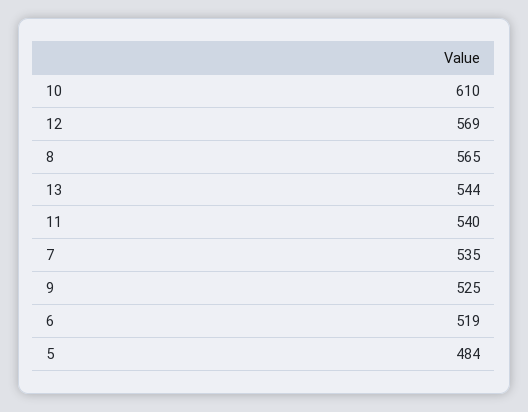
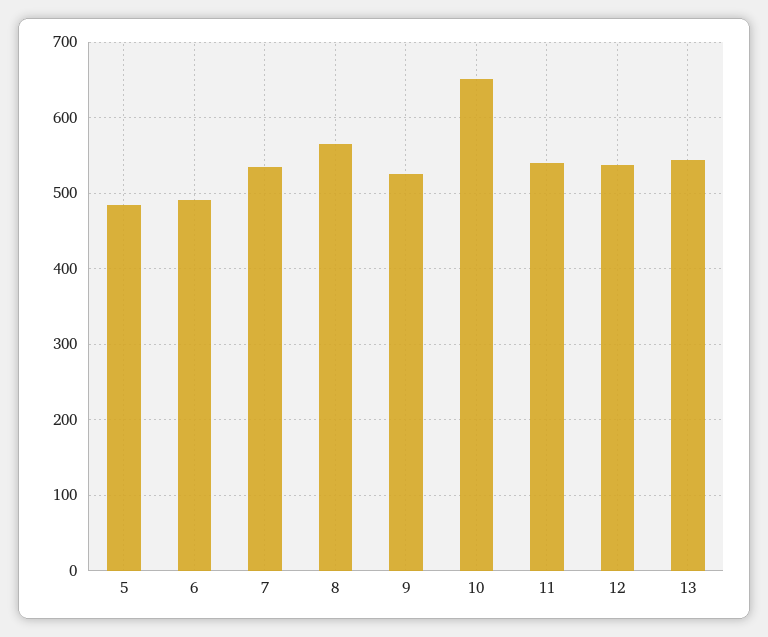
10: 610 -> 650
12: 569 -> 540
6: 519 -> 490

